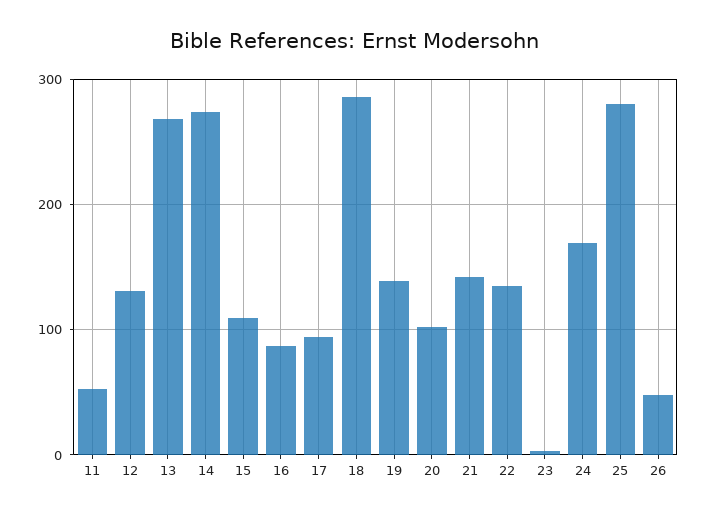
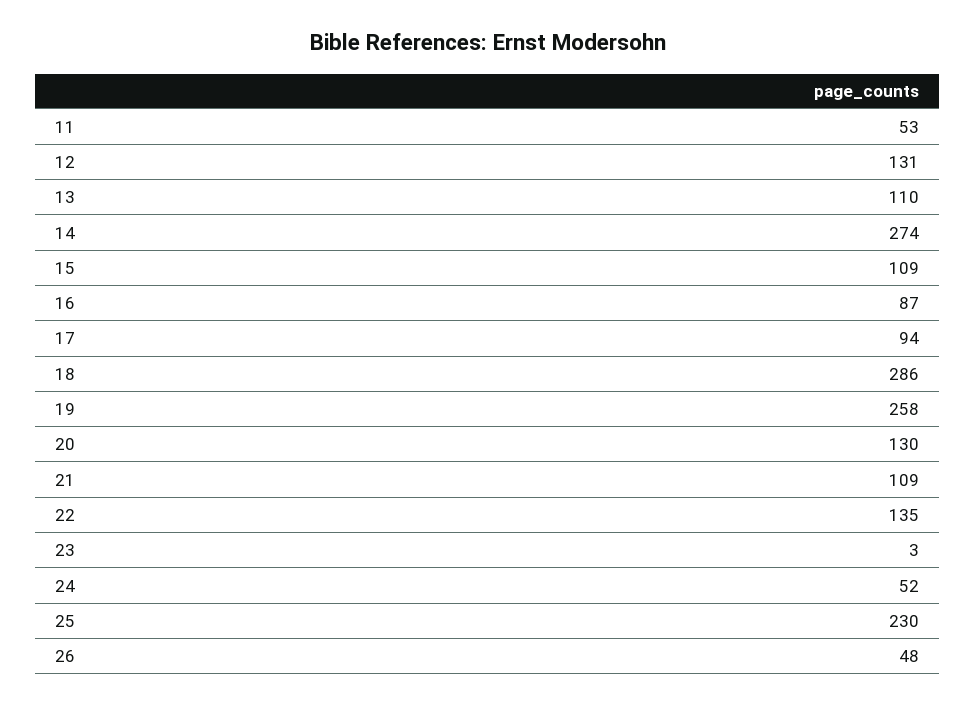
13: 270 -> 110
19: 140 -> 258
20: 100 -> 130
21: 140 -> 109
24: 170 -> 52
25: 280 -> 230

